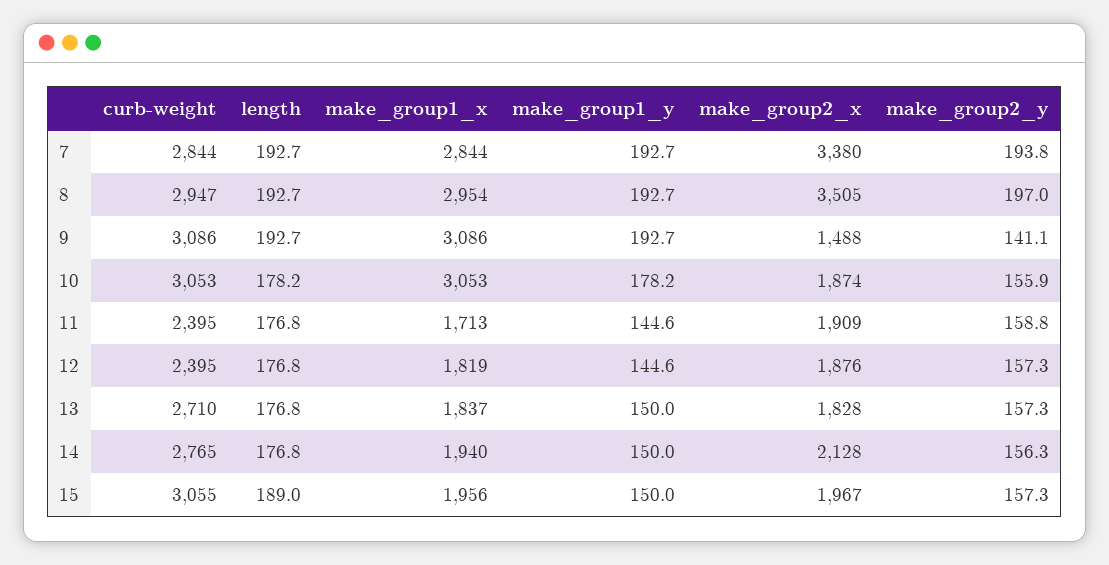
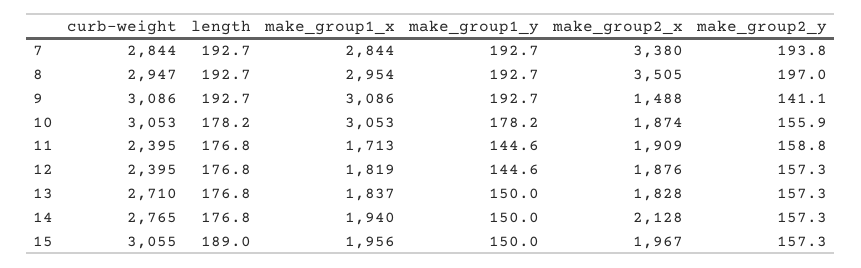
make_group2_y, 14: 156.3 -> 157.3

